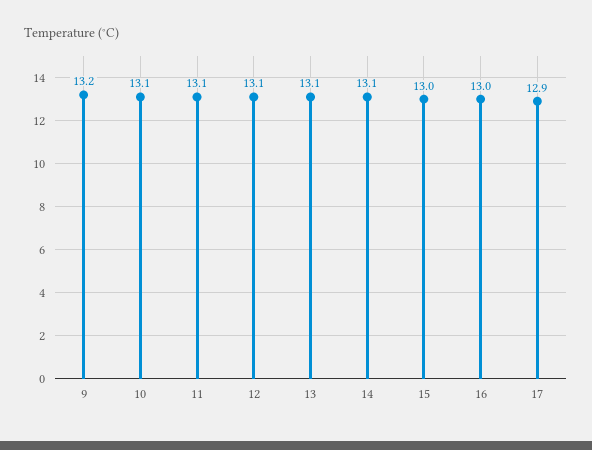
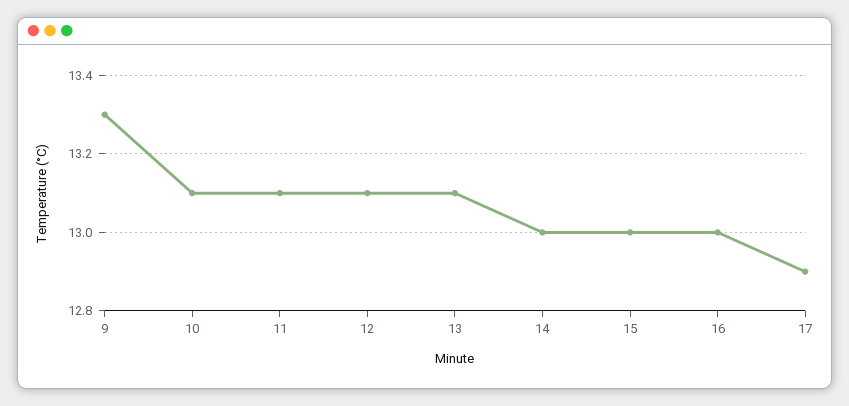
9: 13.2 -> 13.3
14: 13.1 -> 13

